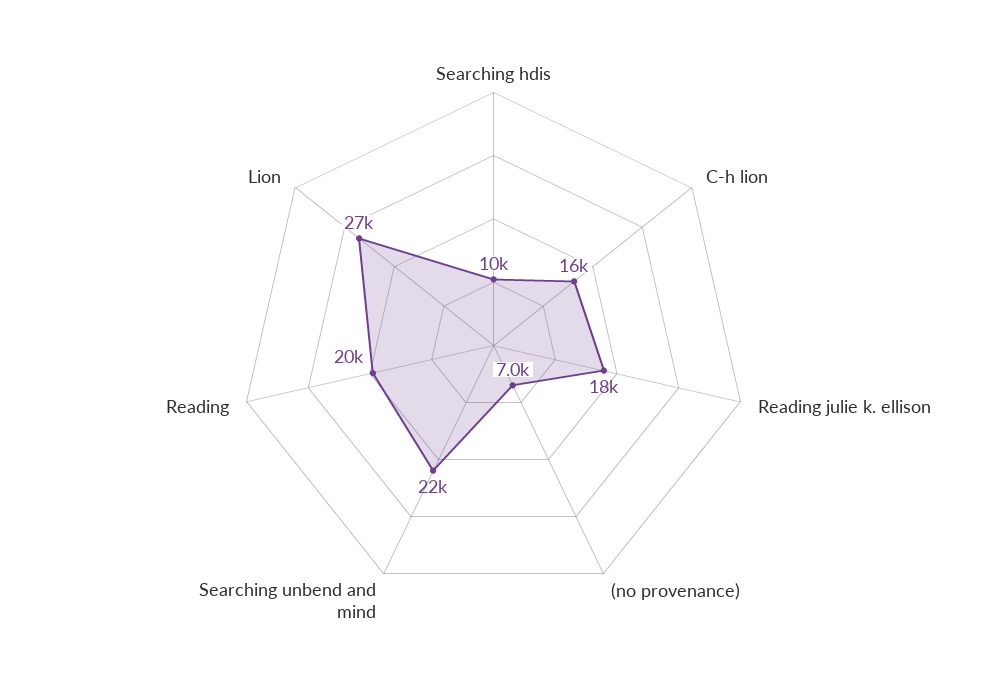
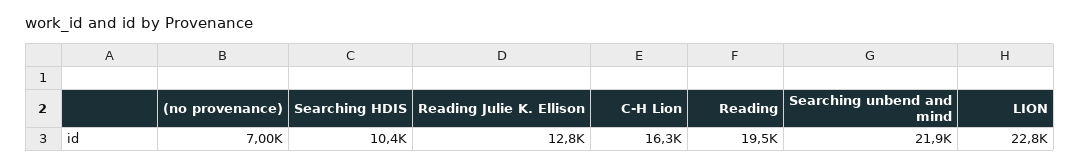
Reading julie k. ellison: 18000 -> 12800
Lion: 27000 -> 22800

